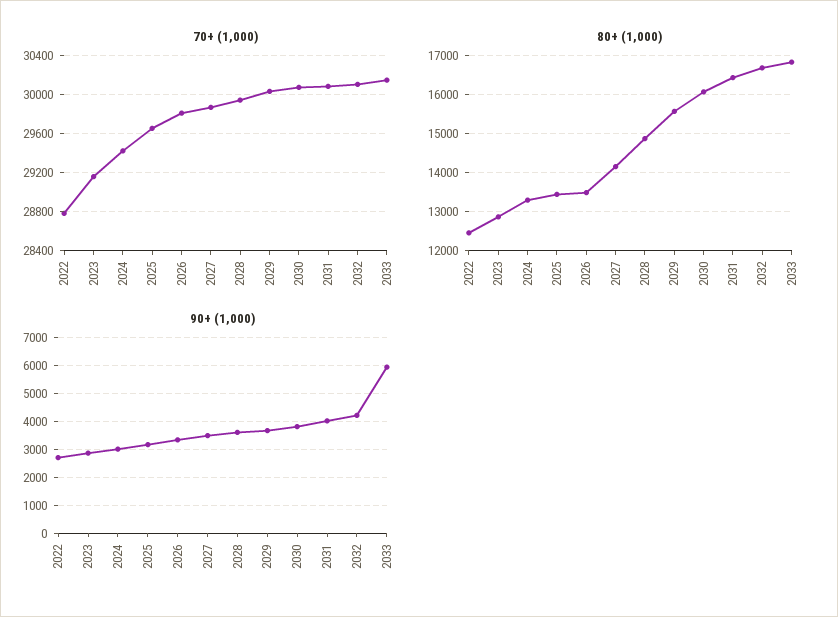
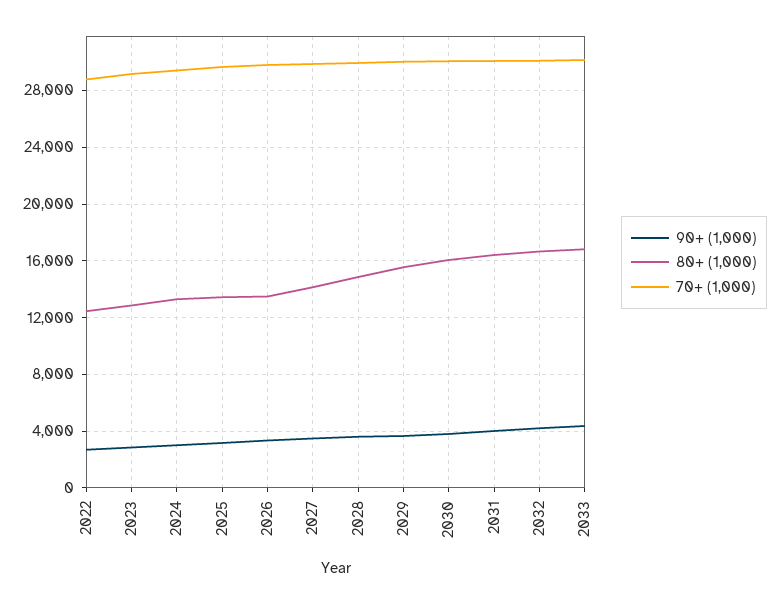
90+ (1,000), 2033: 6000 -> 4500

